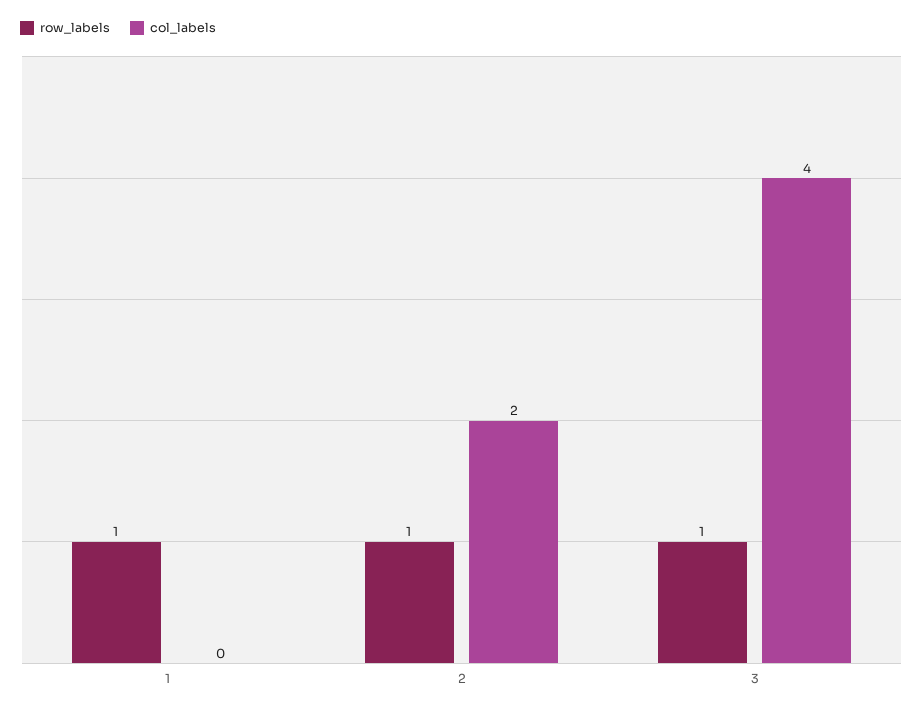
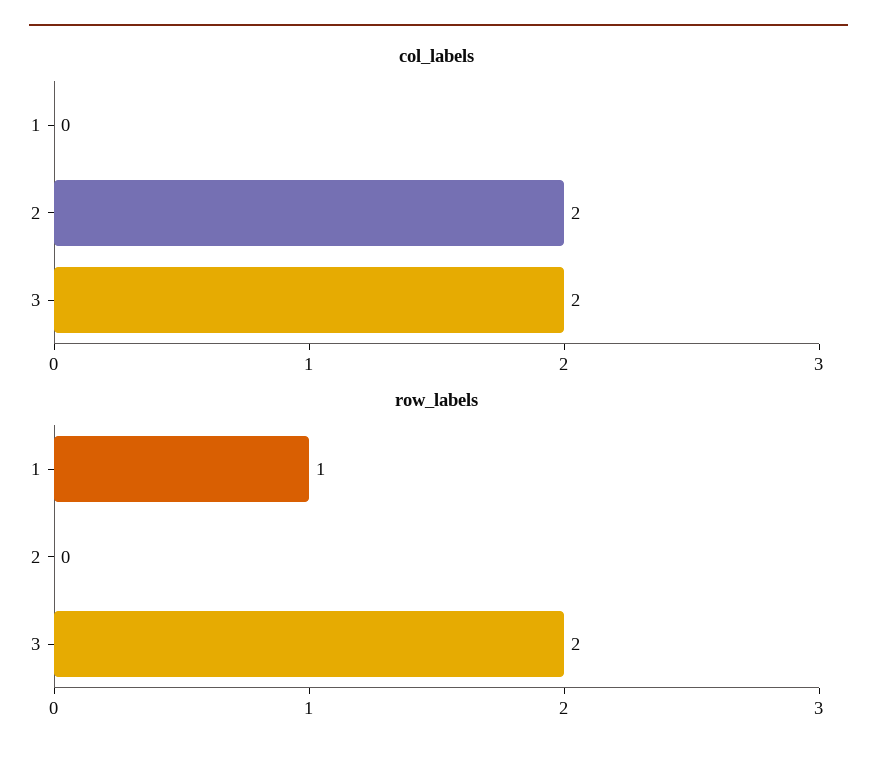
row_labels, 2: 1 -> 0
row_labels, 3: 1 -> 2
col_labels, 3: 4 -> 2

